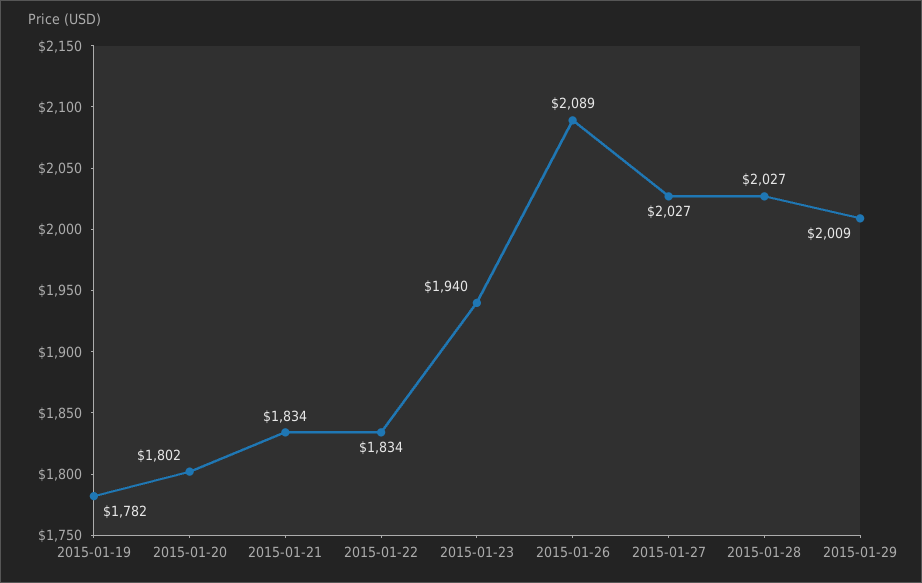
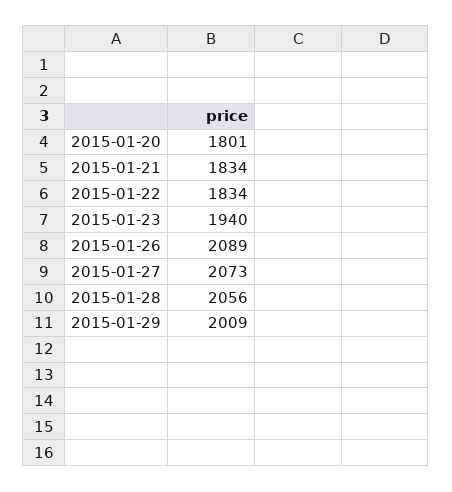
2015-01-19: 1782 -> none
2015-01-20: 1802 -> 1801
2015-01-27: 2027 -> 2073
2015-01-28: 2027 -> 2056

